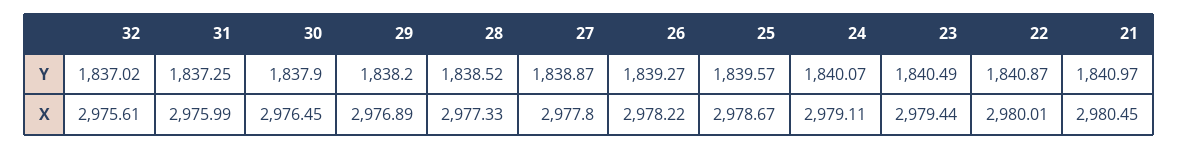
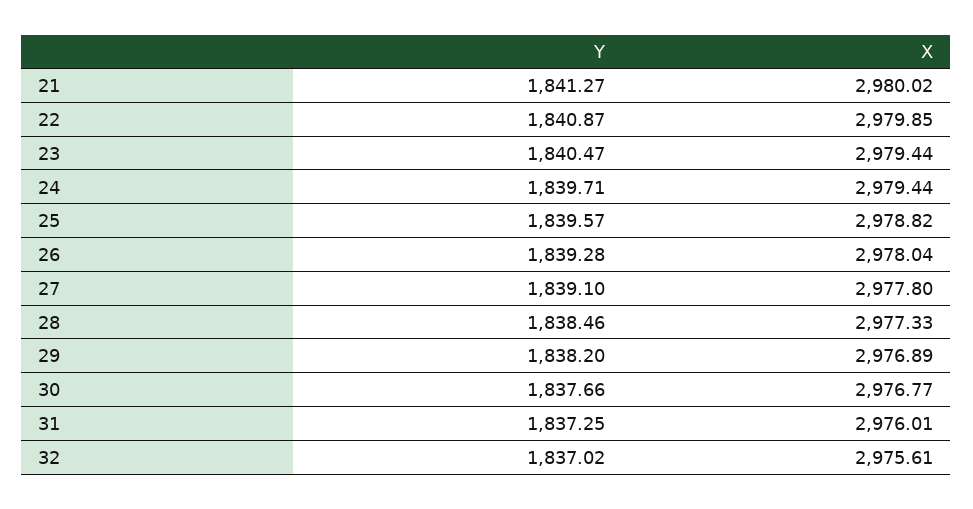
30, Y: 1837.9 -> 1837.66
28, Y: 1838.52 -> 1838.46
27, Y: 1838.87 -> 1839.1
26, Y: 1839.27 -> 1839.28
24, Y: 1840.07 -> 1839.71
23, Y: 1840.49 -> 1840.47
21, Y: 1840.97 -> 1841.27
31, X: 2975.99 -> 2976.01
30, X: 2976.45 -> 2976.77
26, X: 2978.22 -> 2978.04
25, X: 2978.67 -> 2978.82
24, X: 2979.11 -> 2979.44
22, X: 2980.01 -> 2979.85
21, X: 2980.45 -> 2980.02

